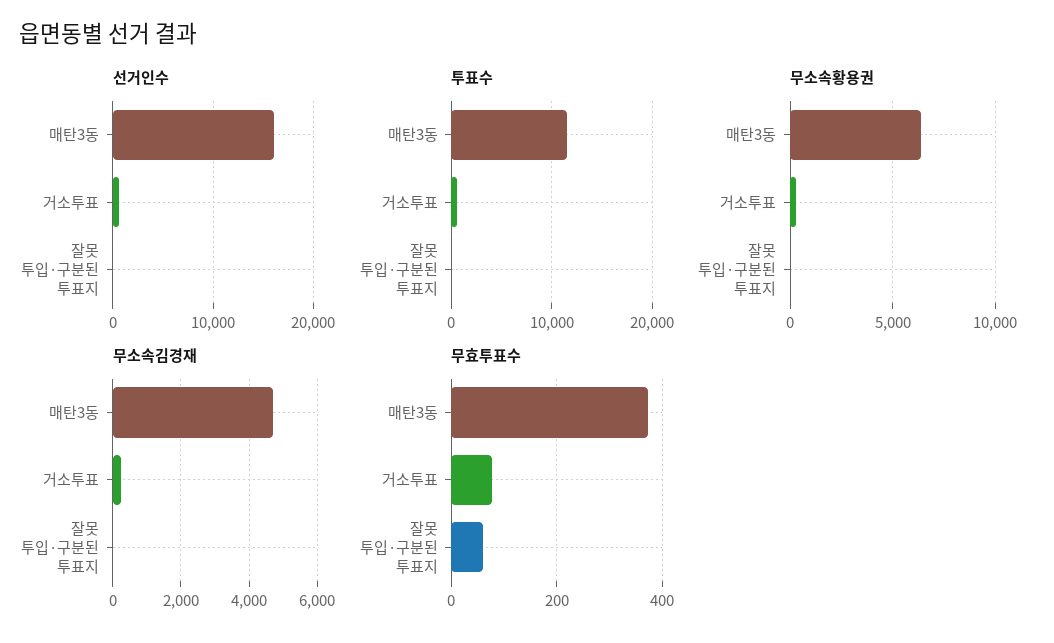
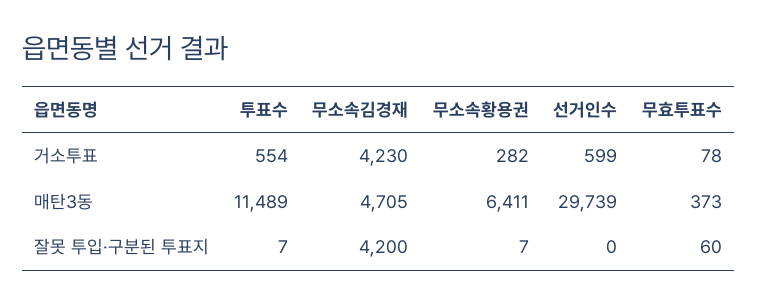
선거인수, 매탄3동: 16000 -> 29739
무소속김경재, 거소투표: 200 -> 4230
무소속김경재, 잘못 투입·구분된 투표지: 0 -> 4200

